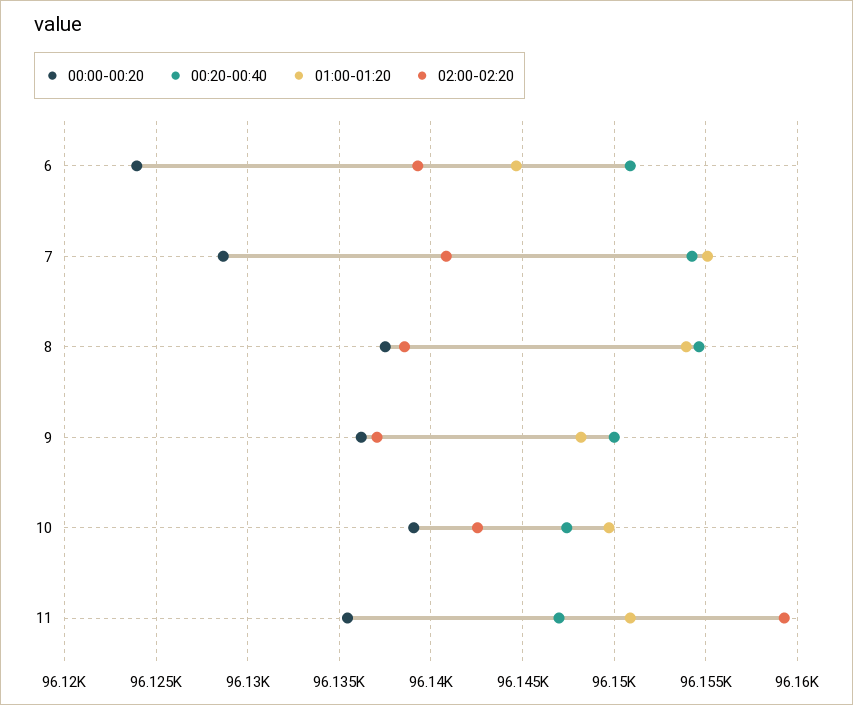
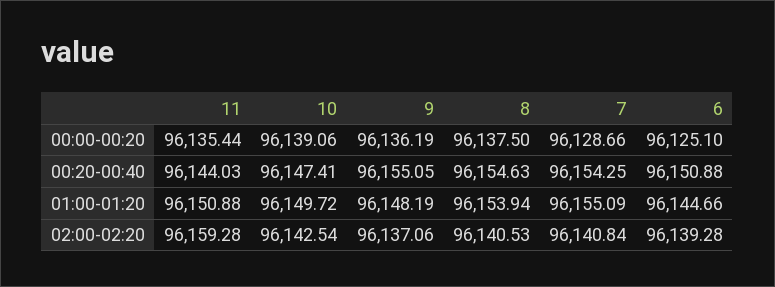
00:00-00:20, 6: 96124 -> 96125.1
02:00-02:20, 8: 96138.5 -> 96140.53
00:20-00:40, 9: 96150 -> 96155.05
00:20-00:40, 11: 96147 -> 96144.03

